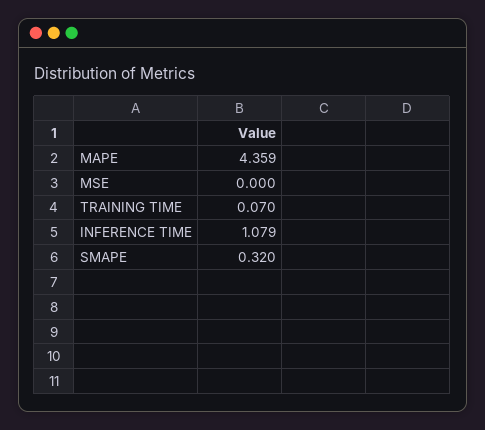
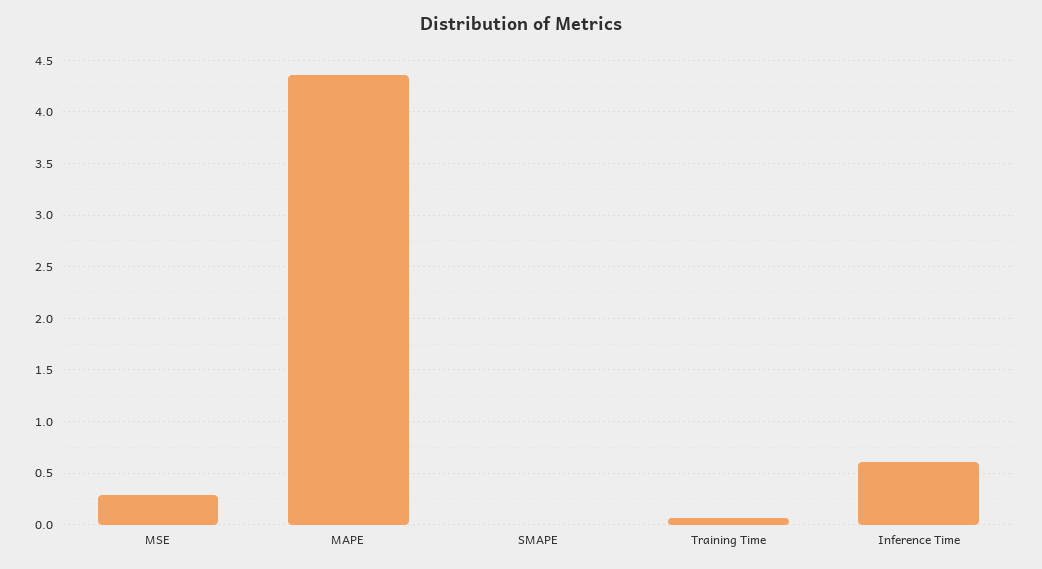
MSE: 0 -> 0.3
INFERENCE TIME: 1.079 -> 0.6
SMAPE: 0.32 -> 0

